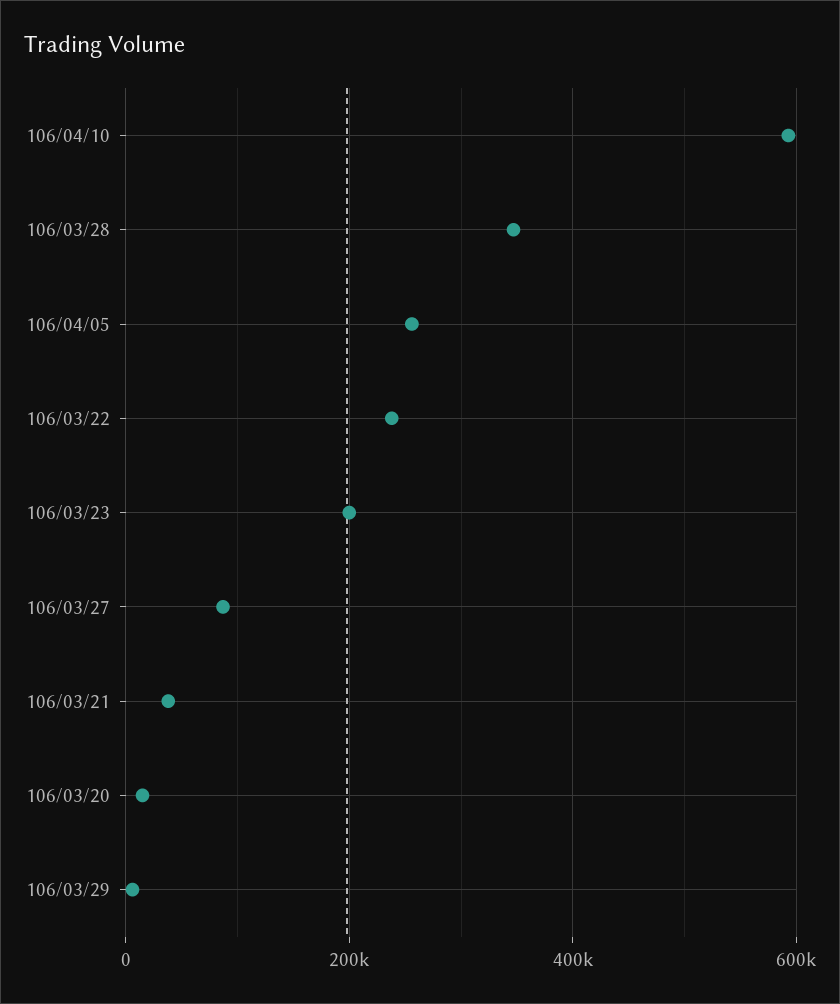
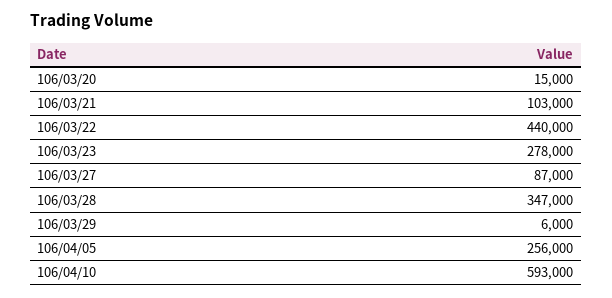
106/03/22: 240000 -> 440000
106/03/23: 200000 -> 278000
106/03/21: 40000 -> 103000

